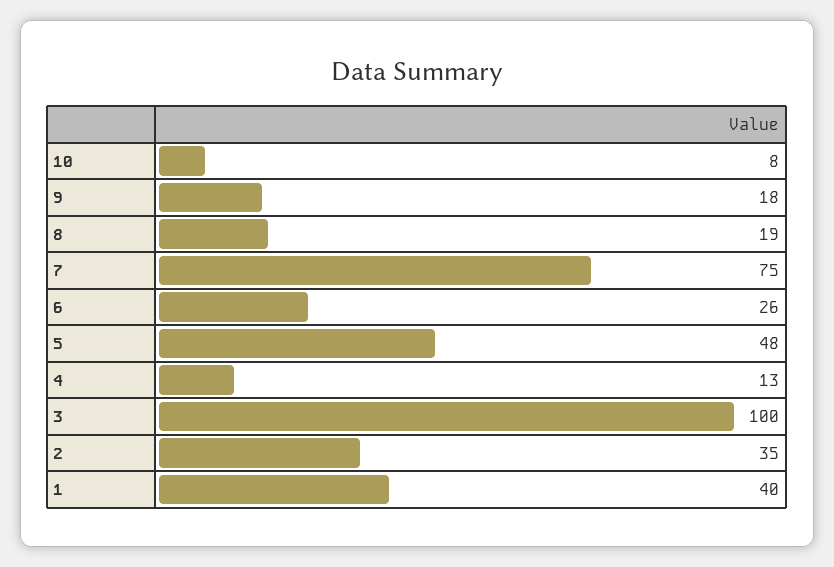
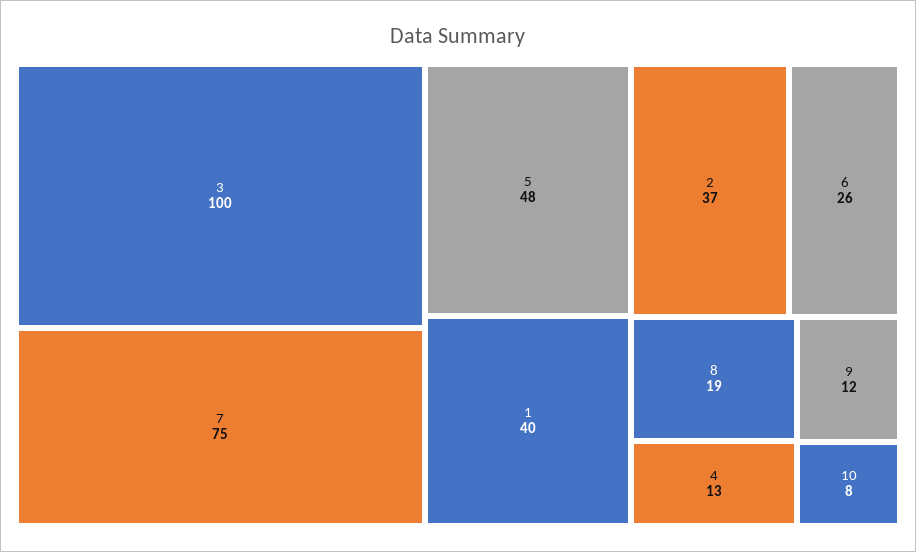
9: 18 -> 12
2: 35 -> 37

